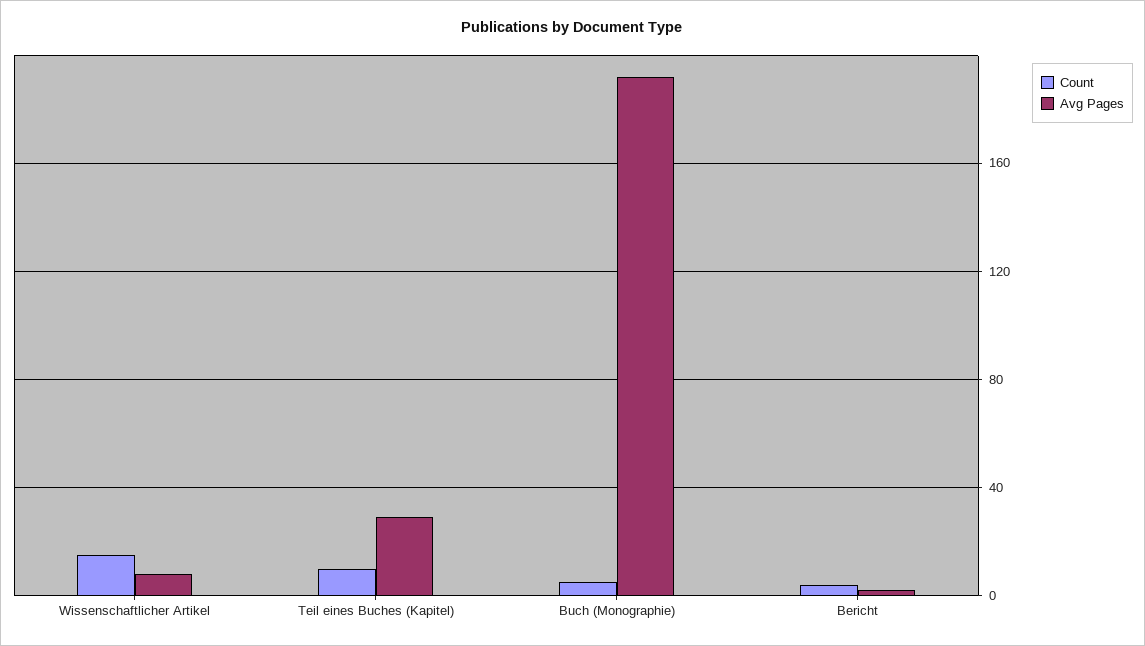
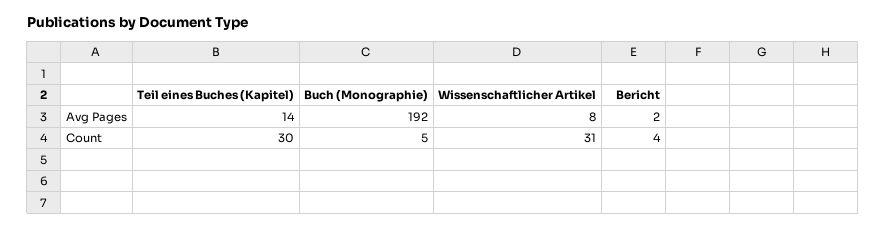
Count, Wissenschaftlicher Artikel: 15 -> 31
Count, Teil eines Buches (Kapitel): 10 -> 30
Avg Pages, Teil eines Buches (Kapitel): 30 -> 14

